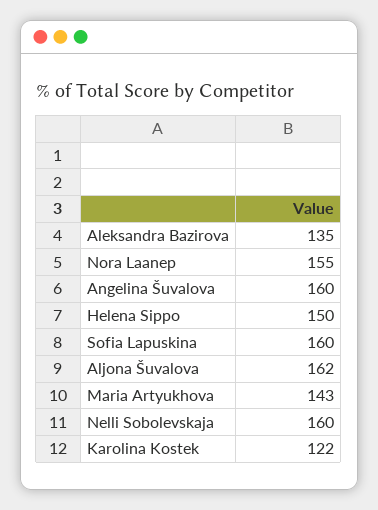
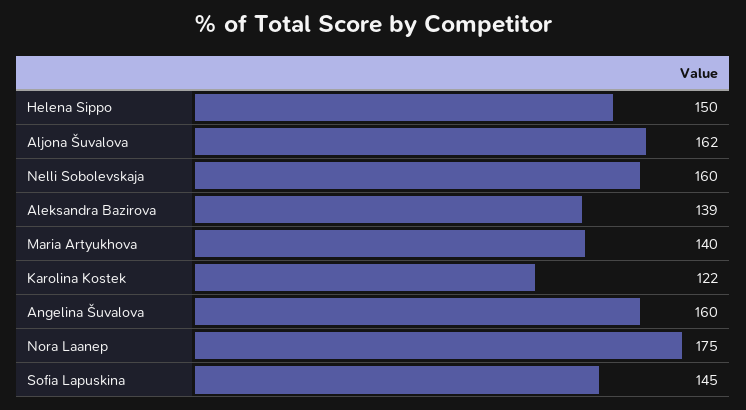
Aleksandra Bazirova: 135 -> 139
Nora Laanep: 155 -> 175
Sofia Lapuskina: 160 -> 145
Maria Artyukhova: 143 -> 140

